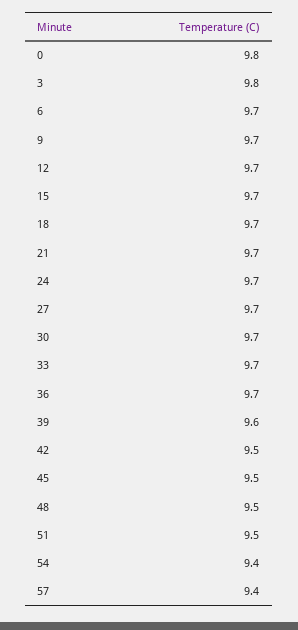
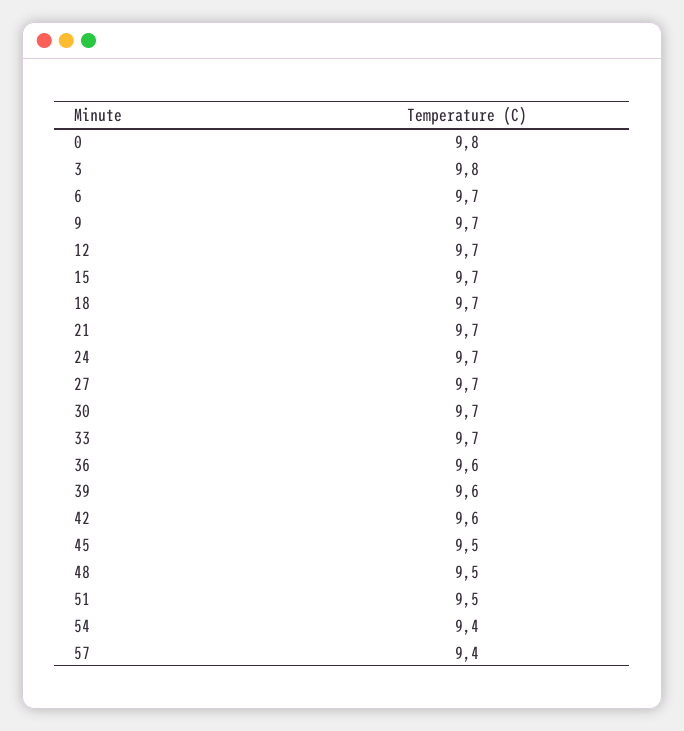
36: 9.7 -> 9.6
42: 9.5 -> 9.6

